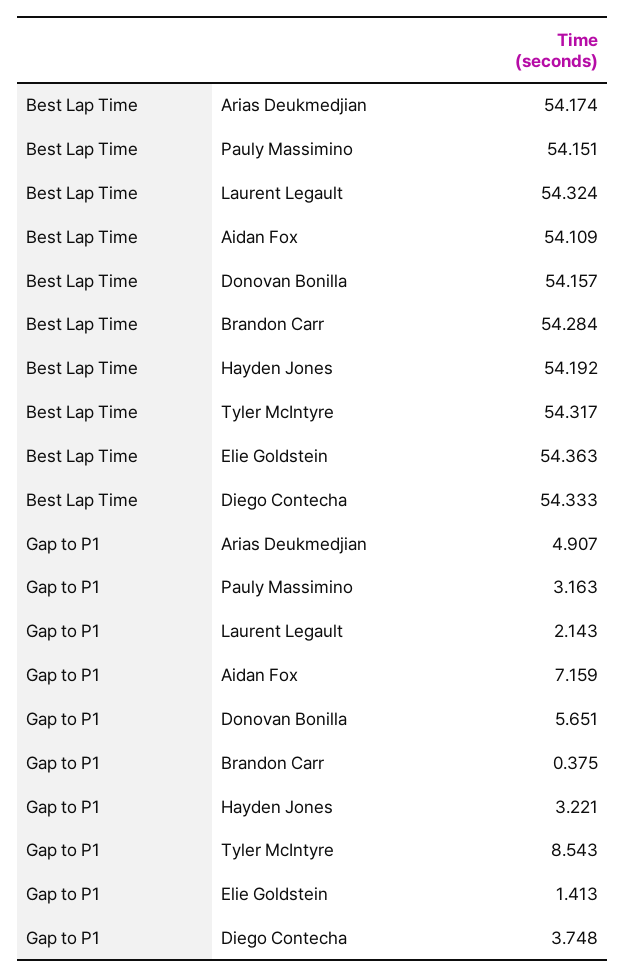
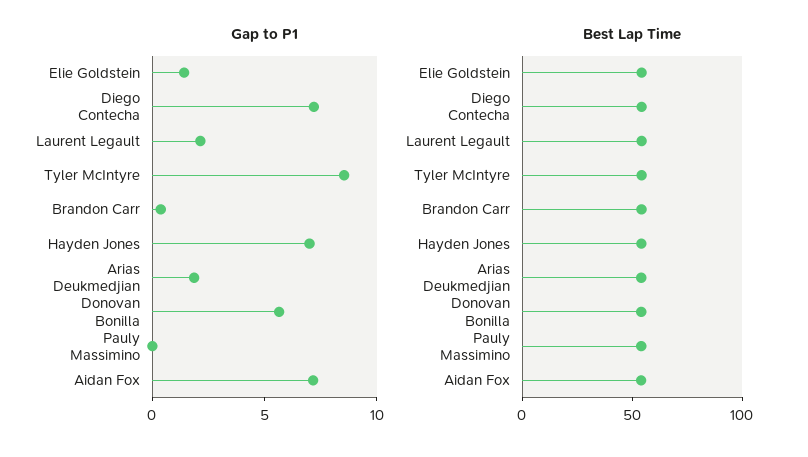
Gap to P1, Arias Deukmedjian: 4.907 -> 2
Gap to P1, Pauly Massimino: 3.163 -> 0
Gap to P1, Hayden Jones: 3.221 -> 7
Gap to P1, Diego Contecha: 3.748 -> 7

